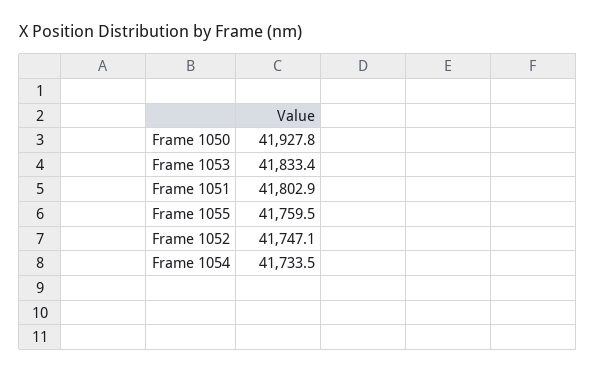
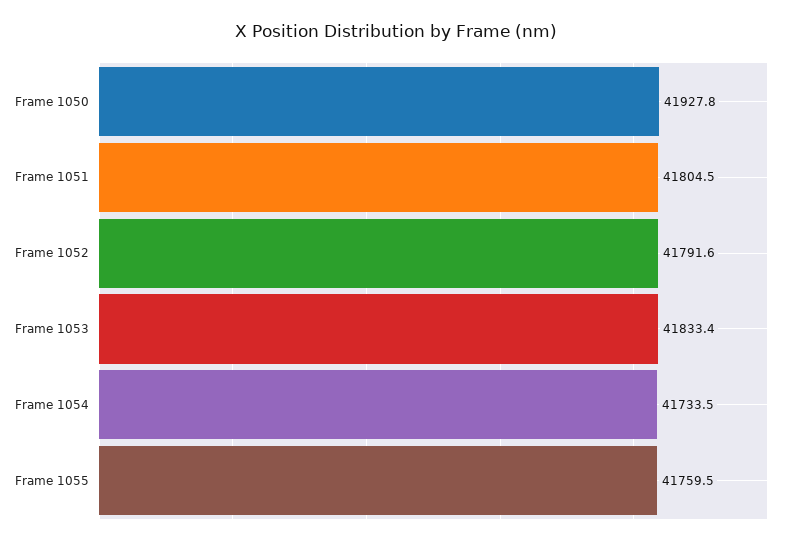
Frame 1051: 41802.9 -> 41804.5
Frame 1052: 41747.1 -> 41791.6

